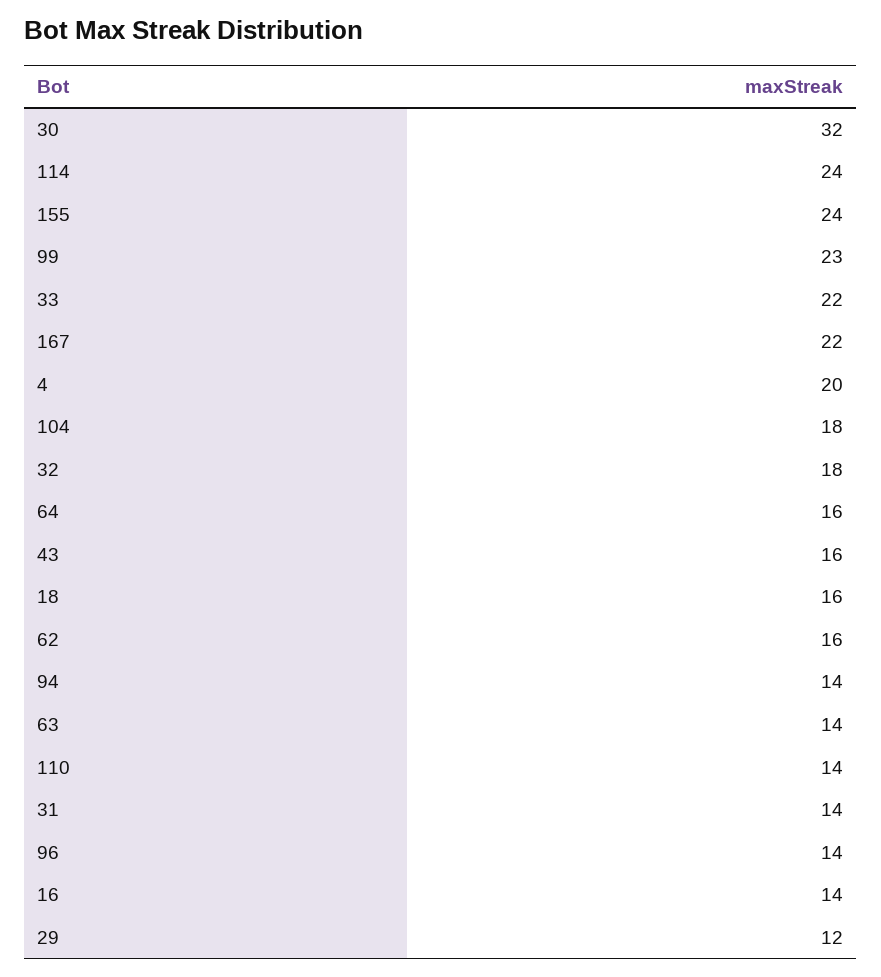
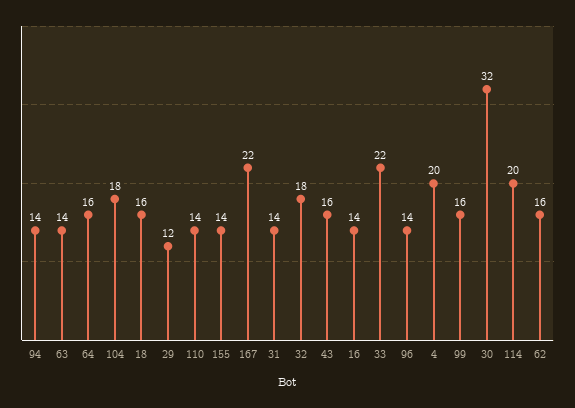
114: 24 -> 20
155: 24 -> 14
99: 23 -> 16

